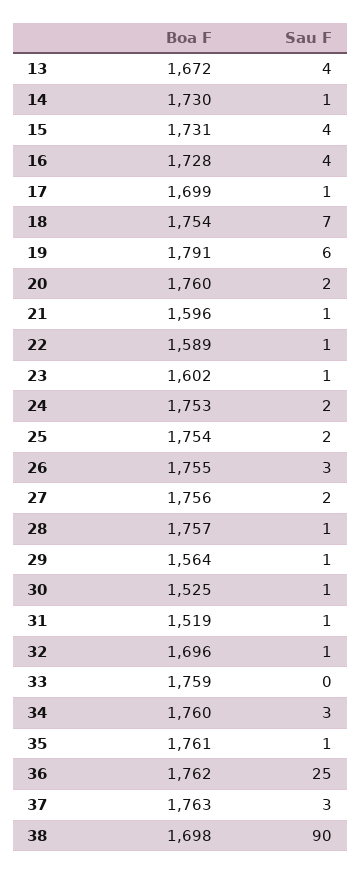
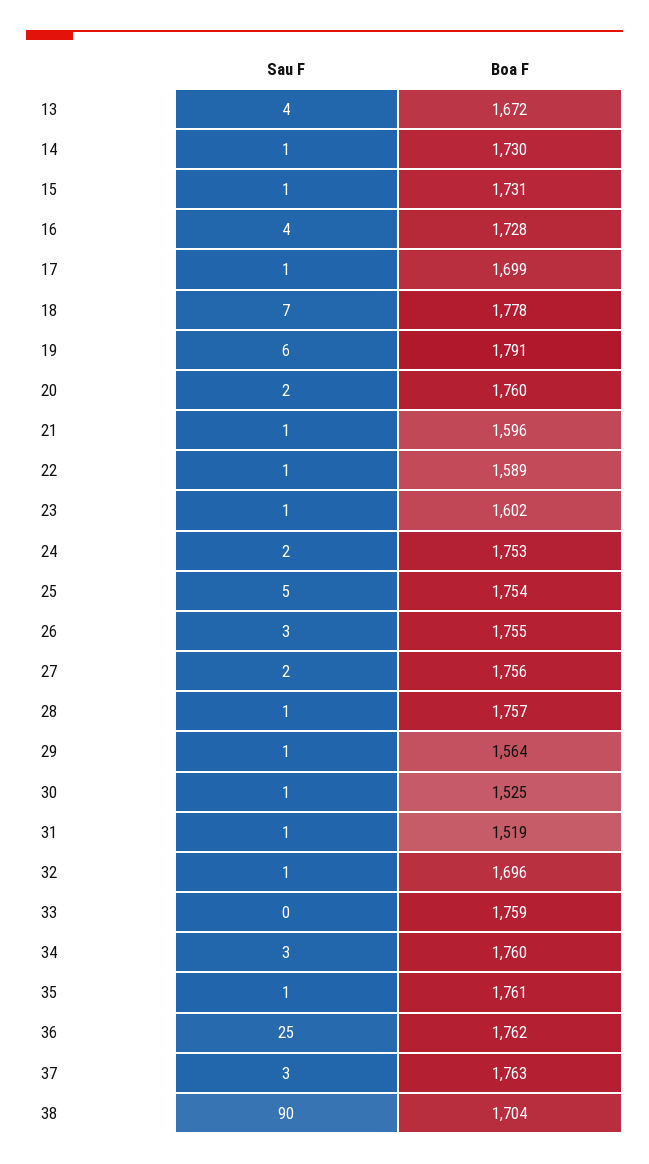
Sau F, 15: 4 -> 1
Boa F, 18: 1754 -> 1778
Sau F, 25: 2 -> 5
Boa F, 38: 1698 -> 1704

